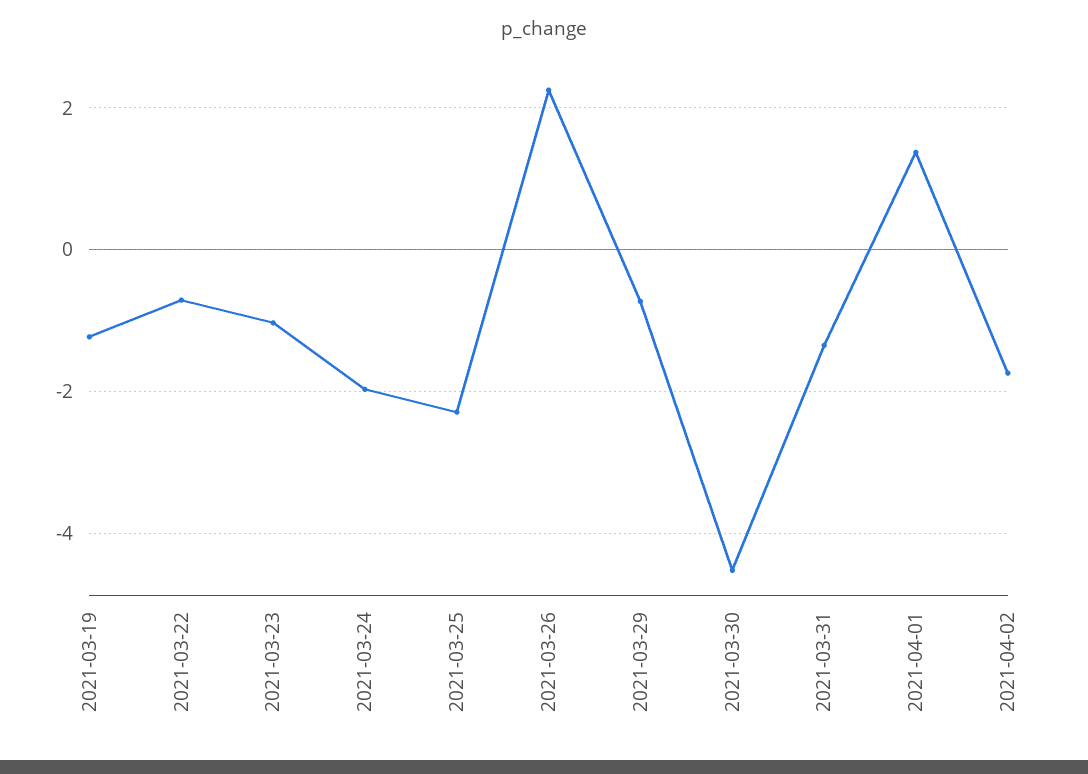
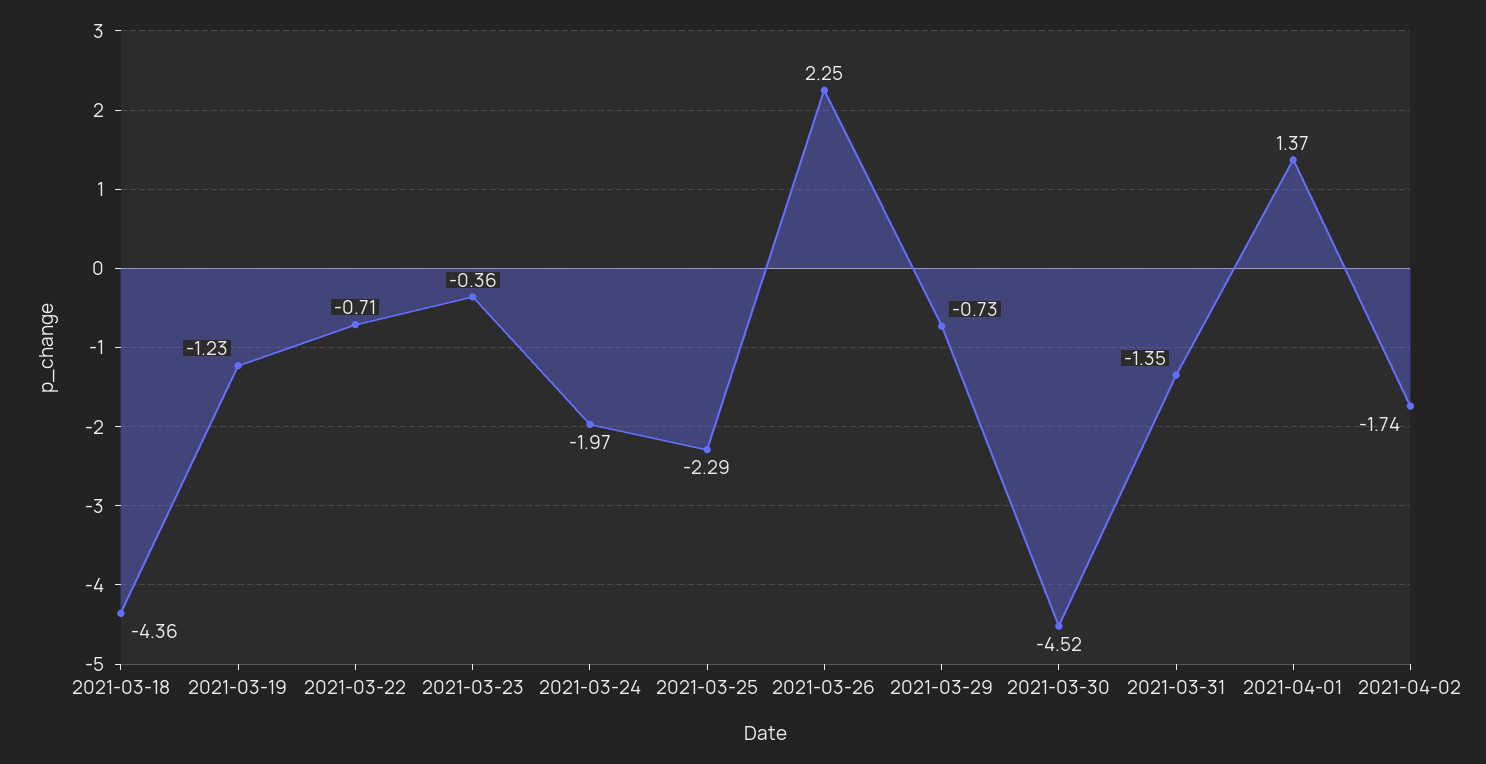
2021-03-23: -1 -> -0.36
2021-03-18: none -> -4.36

